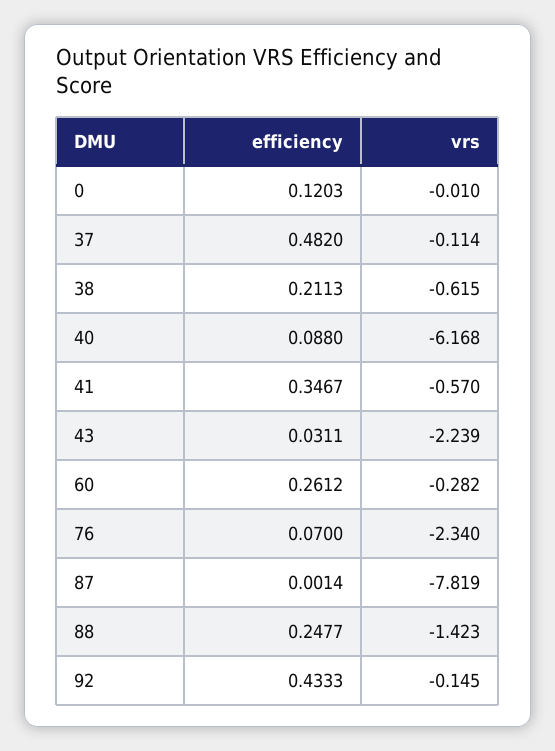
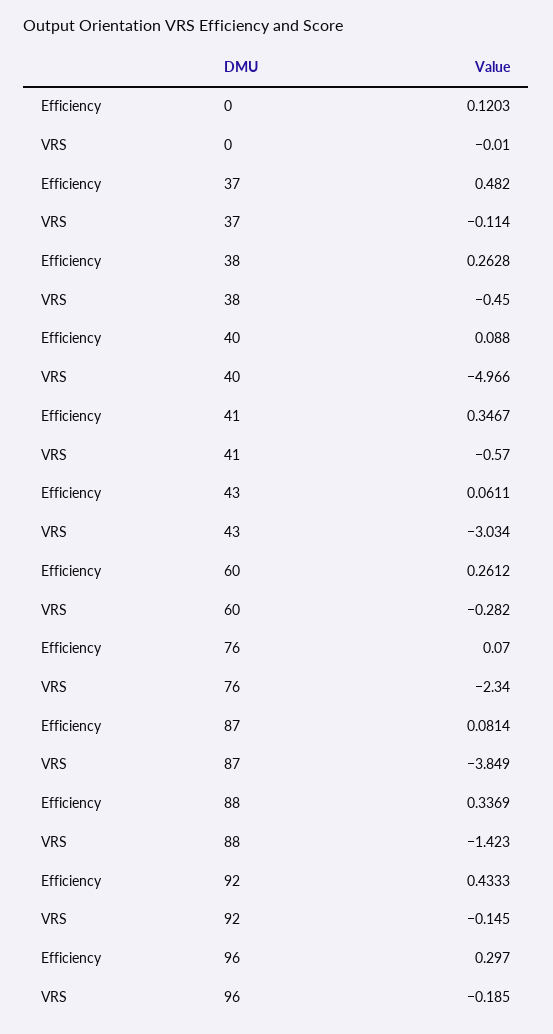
efficiency, 38: 0.2113 -> 0.2628
vrs, 38: -0.615 -> -0.45
vrs, 40: -6.168 -> -4.966
efficiency, 43: 0.0311 -> 0.0611
vrs, 43: -2.239 -> -3.034
efficiency, 87: 0.0014 -> 0.0814
vrs, 87: -7.819 -> -3.849
efficiency, 88: 0.2477 -> 0.3369
efficiency, 96: none -> 0.297
vrs, 96: none -> -0.185

